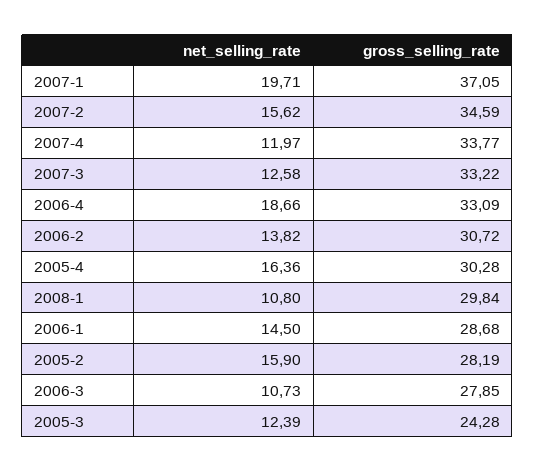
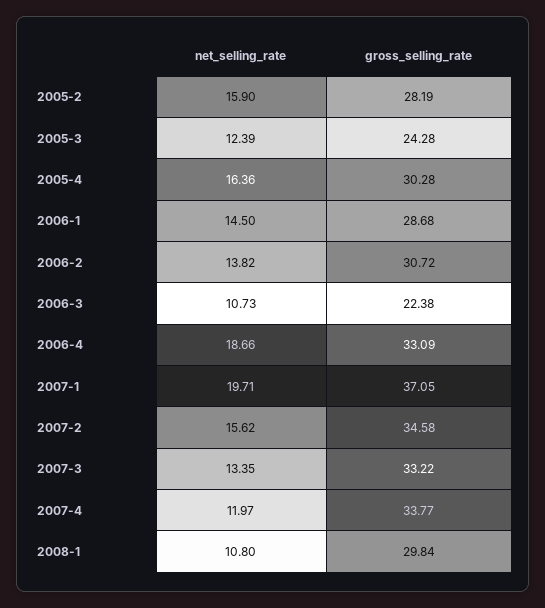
gross_selling_rate, 2007-2: 34.59 -> 34.58
net_selling_rate, 2007-3: 12.58 -> 13.35
gross_selling_rate, 2006-3: 27.85 -> 22.38

